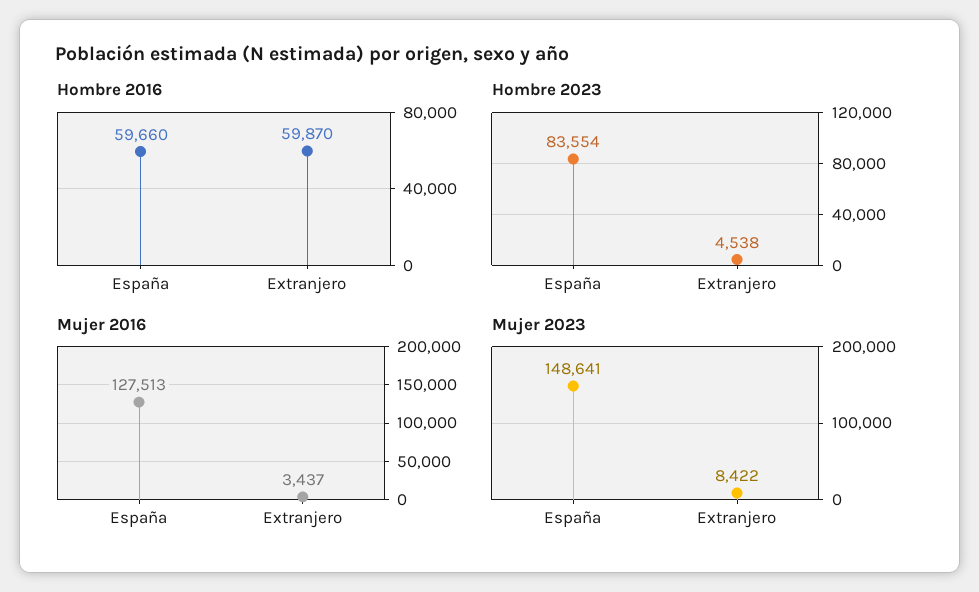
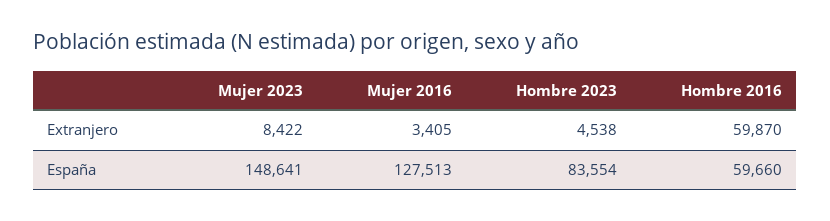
Mujer 2016, Extranjero: 3437 -> 3405

